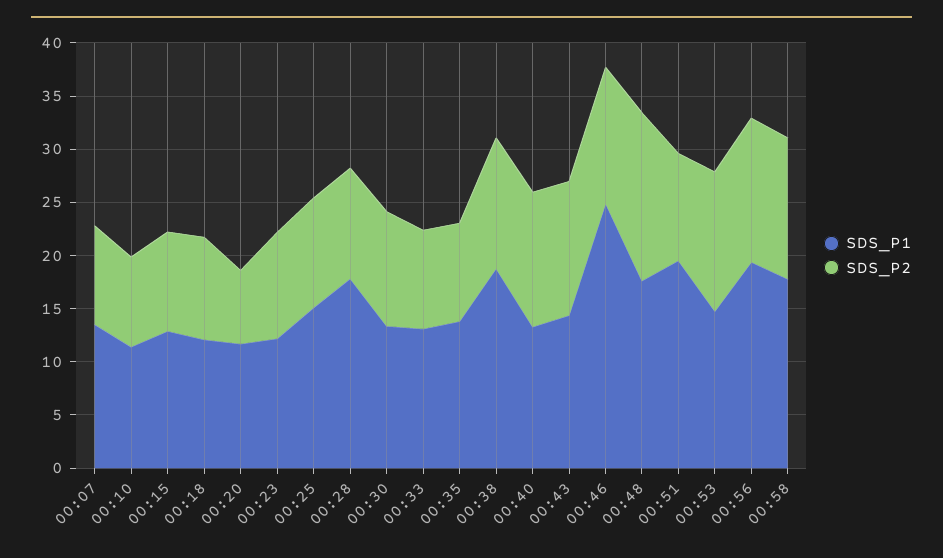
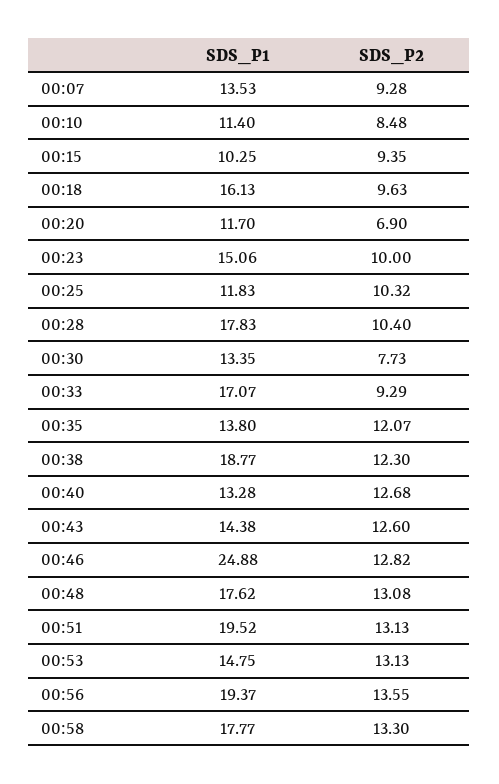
SDS_P1, 00:15: 13 -> 10.25
SDS_P1, 00:18: 12 -> 16.13
SDS_P1, 00:23: 12 -> 15.06
SDS_P1, 00:25: 15 -> 11.83
SDS_P2, 00:30: 11 -> 7.73
SDS_P1, 00:33: 13 -> 17.07
SDS_P2, 00:35: 9 -> 12.07
SDS_P2, 00:48: 16 -> 13.08
SDS_P2, 00:51: 10 -> 13.13

